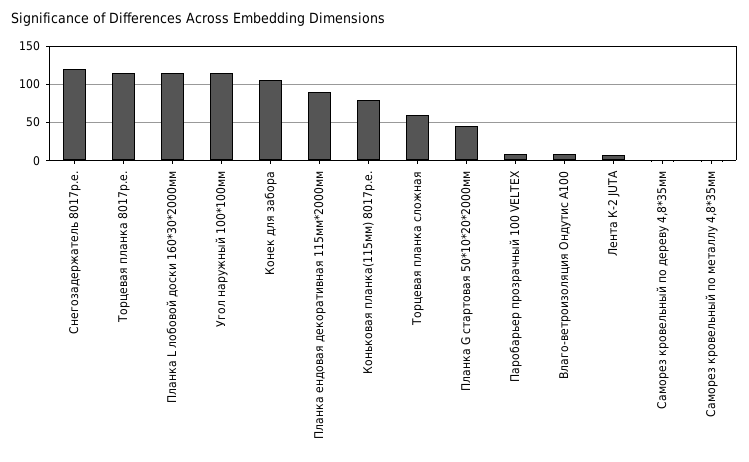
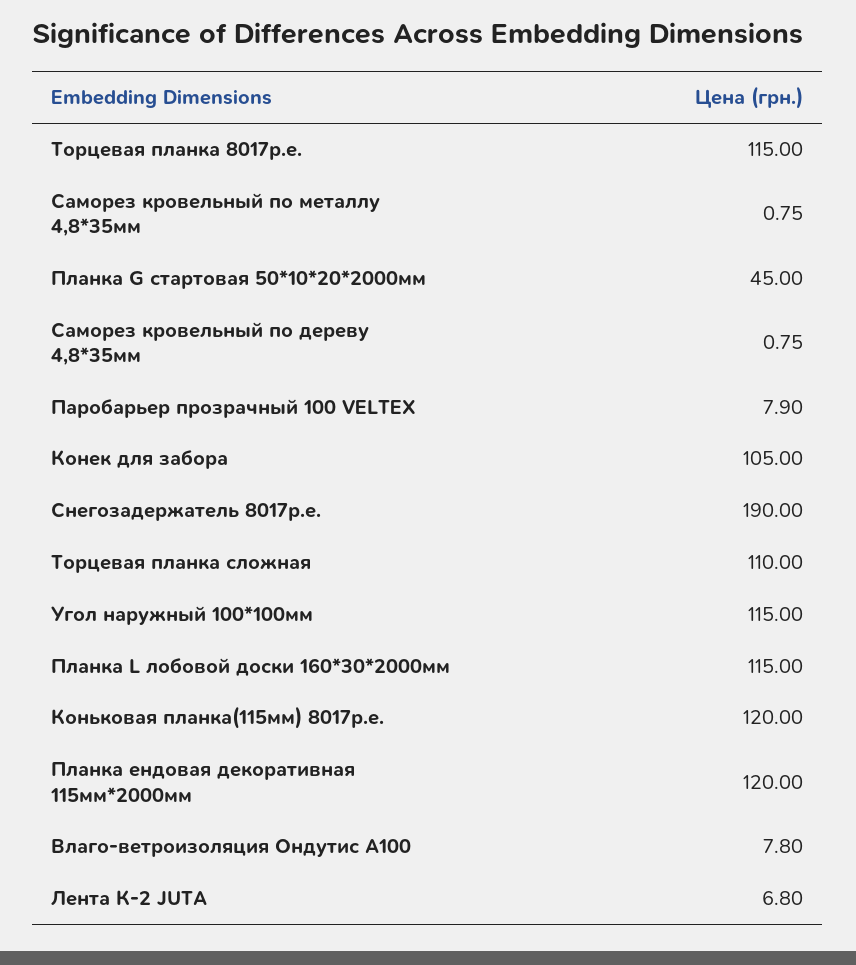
Снегозадержатель 8017р.е.: 120 -> 190
Планка ендовая декоративная 115мм*2000мм: 90 -> 120
Коньковая планка(115мм) 8017р.е.: 80 -> 120
Торцевая планка сложная: 60 -> 110

